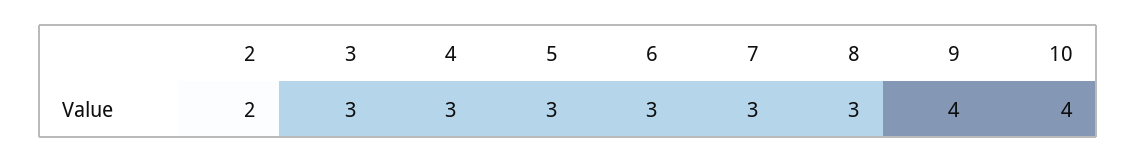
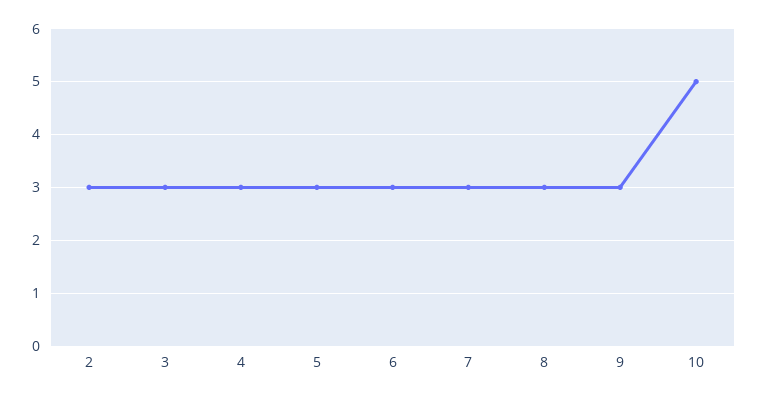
2: 2 -> 3
9: 4 -> 3
10: 4 -> 5

